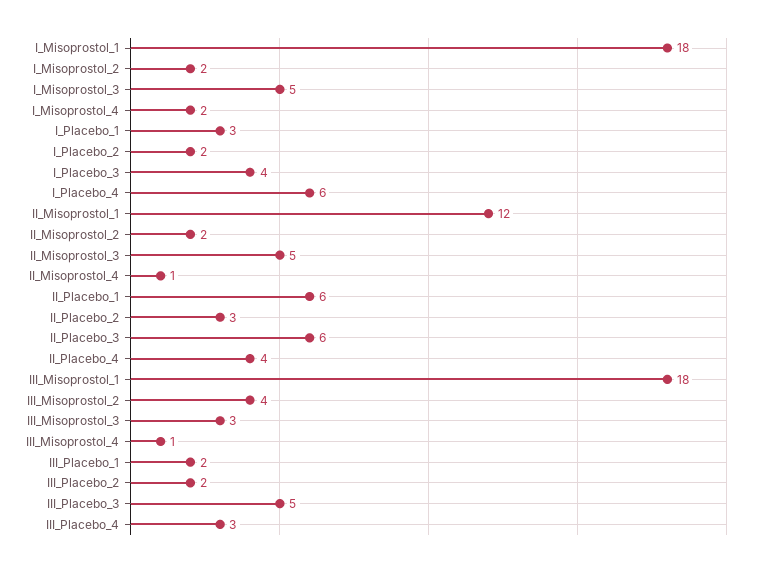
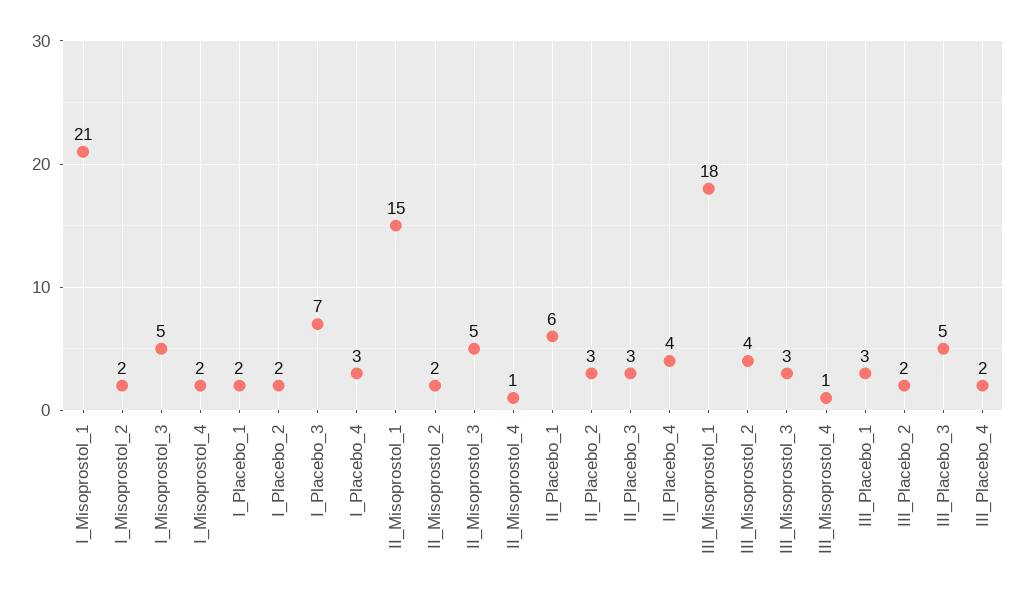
I_Misoprostol_1: 18 -> 21
I_Placebo_1: 3 -> 2
I_Placebo_3: 4 -> 7
I_Placebo_4: 6 -> 3
II_Misoprostol_1: 12 -> 15
II_Placebo_3: 6 -> 3
III_Placebo_1: 2 -> 3
III_Placebo_4: 3 -> 2

